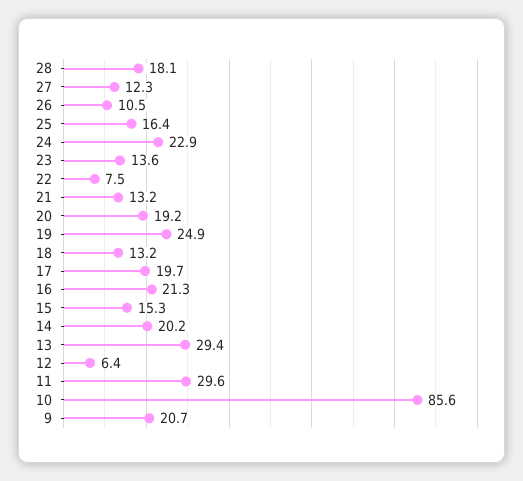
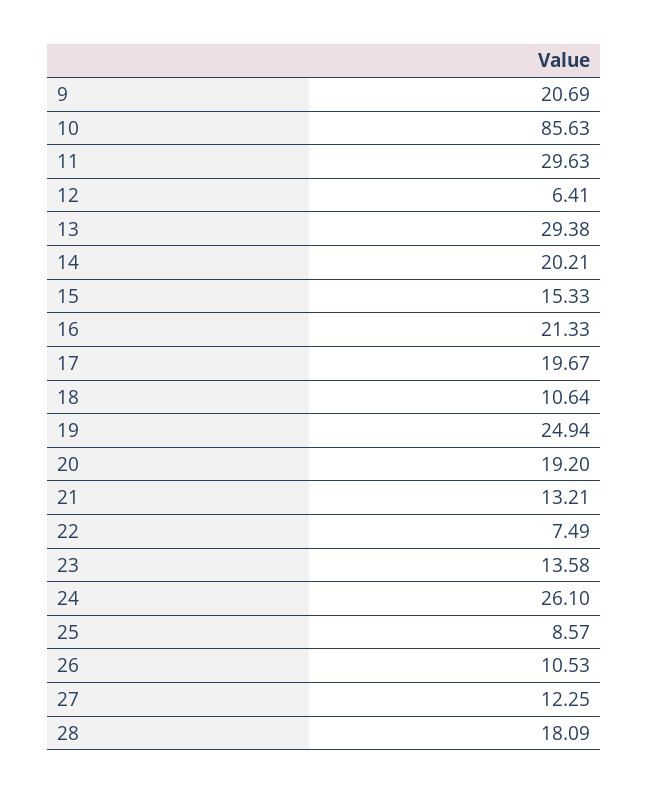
25: 16.4 -> 8.57
24: 22.9 -> 26.1
18: 13.2 -> 10.64

